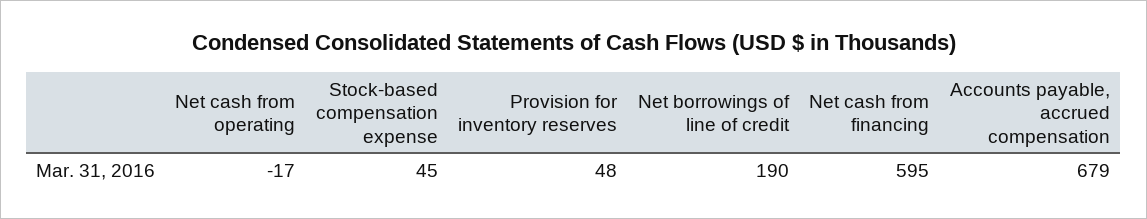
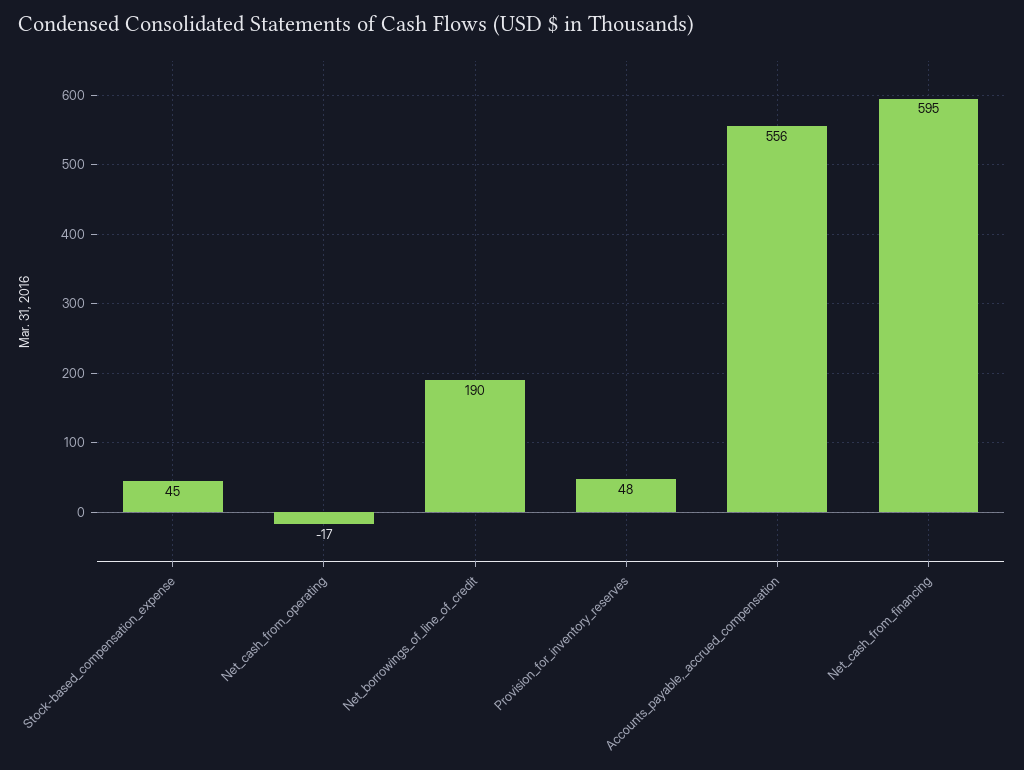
Accounts payable, accrued compensation: 679 -> 556

